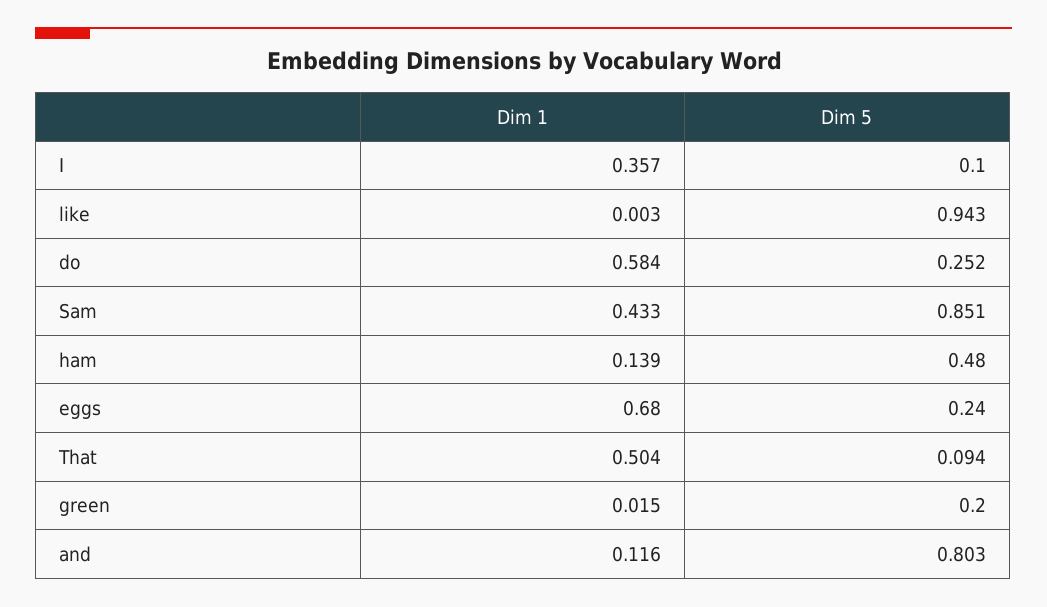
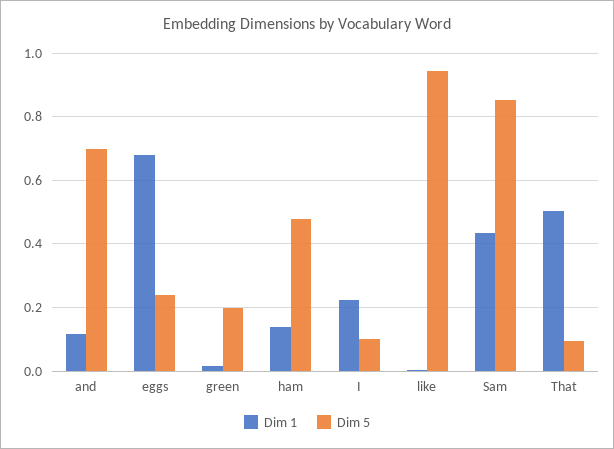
Dim 1, I: 0.357 -> 0.22
Dim 1, do: 0.584 -> none
Dim 5, do: 0.252 -> none
Dim 5, and: 0.803 -> 0.7

